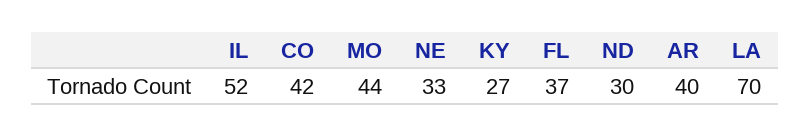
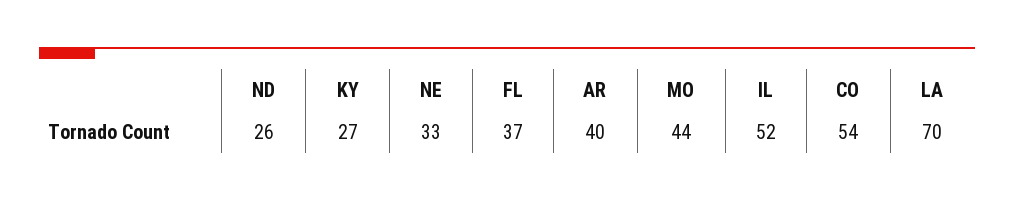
CO: 42 -> 54
ND: 30 -> 26

